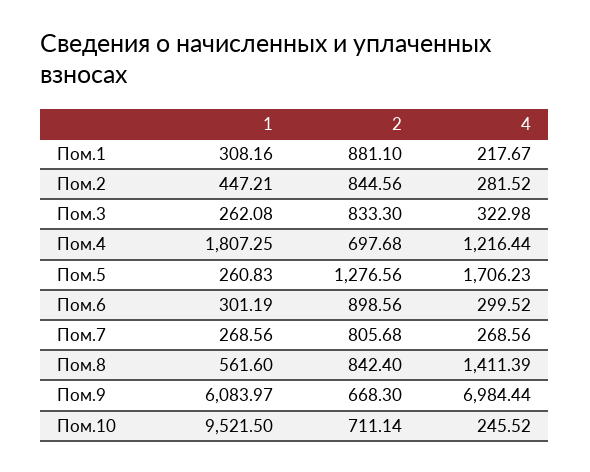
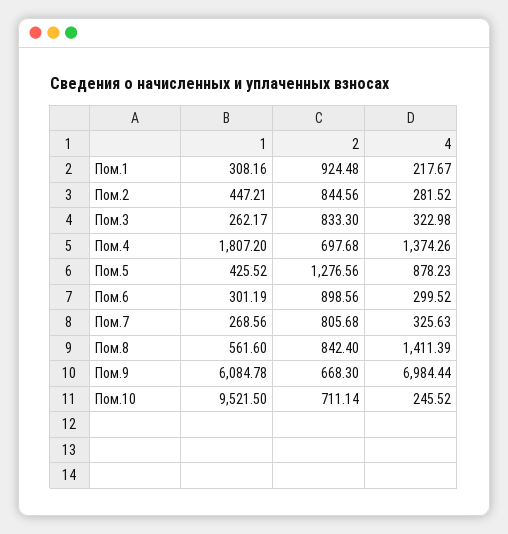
2, Пом.1: 881.1 -> 924.48
1, Пом.3: 262.08 -> 262.17
1, Пом.4: 1807.25 -> 1807.2
4, Пом.4: 1216.44 -> 1374.26
1, Пом.5: 260.83 -> 425.52
4, Пом.5: 1706.23 -> 878.23
4, Пом.7: 268.56 -> 325.63
1, Пом.9: 6083.97 -> 6084.78

